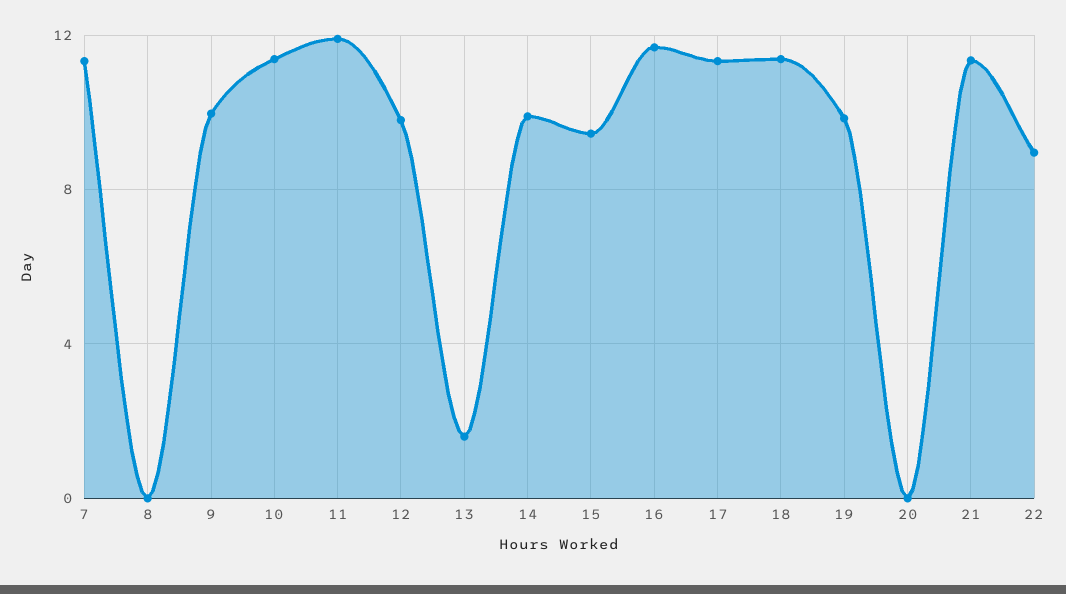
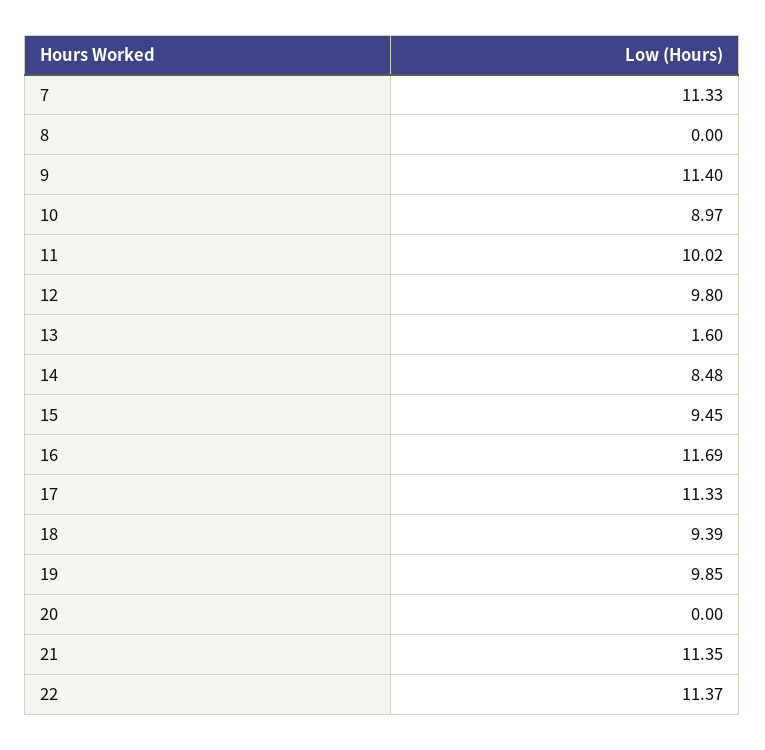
9: 10 -> 11.4
10: 11.5 -> 8.97
11: 12 -> 10.02
14: 10 -> 8.48
18: 11.5 -> 9.39
22: 9 -> 11.37

